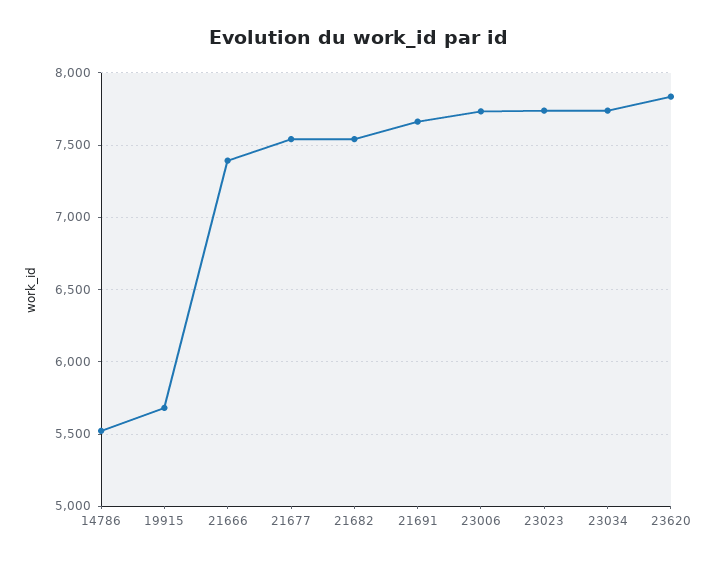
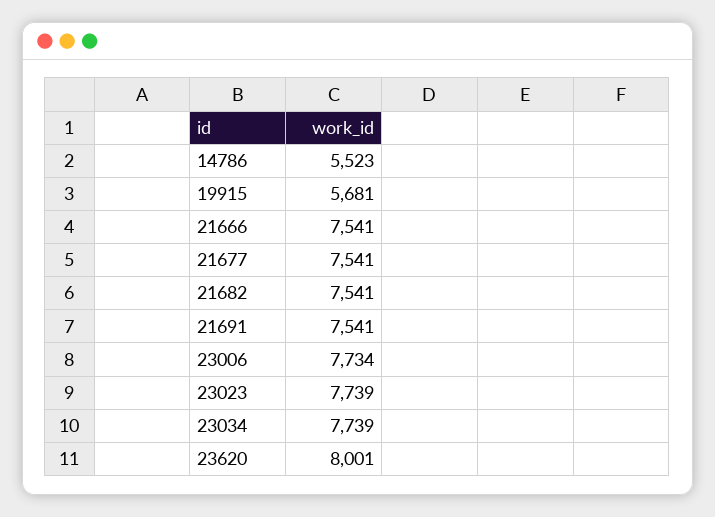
21666: 7400 -> 7541
21691: 7650 -> 7541
23620: 7850 -> 8001

